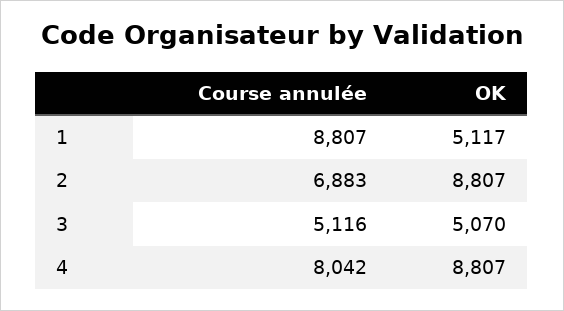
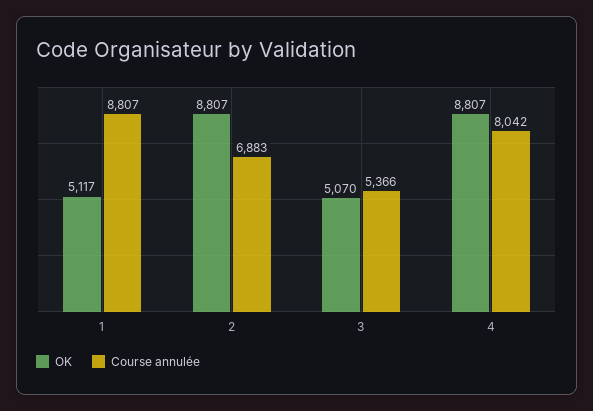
Course annulée, 3: 5116 -> 5366

